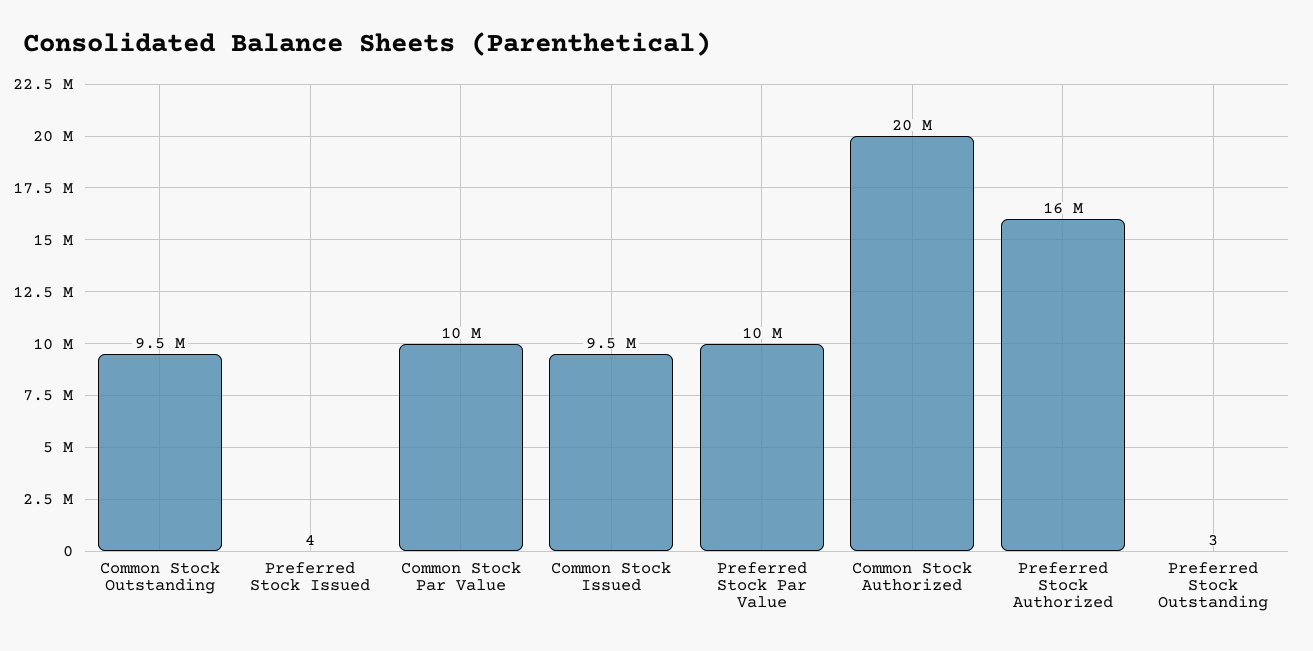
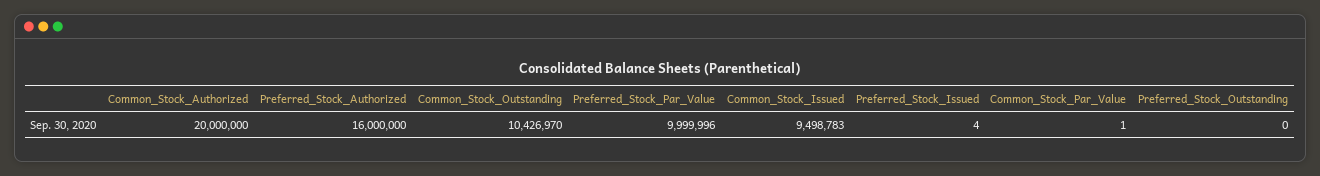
Common Stock Outstanding: 9500000 -> 10426970
Common Stock Par Value: 10000000 -> 1
Preferred Stock Outstanding: 3 -> 0

